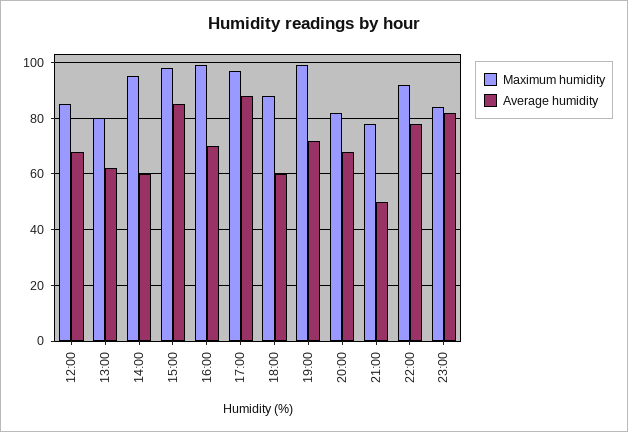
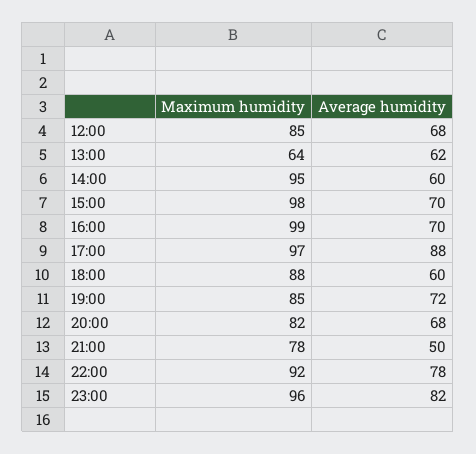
Maximum humidity, 13:00: 80 -> 64
Average humidity, 15:00: 85 -> 70
Maximum humidity, 19:00: 100 -> 85
Maximum humidity, 23:00: 85 -> 96

